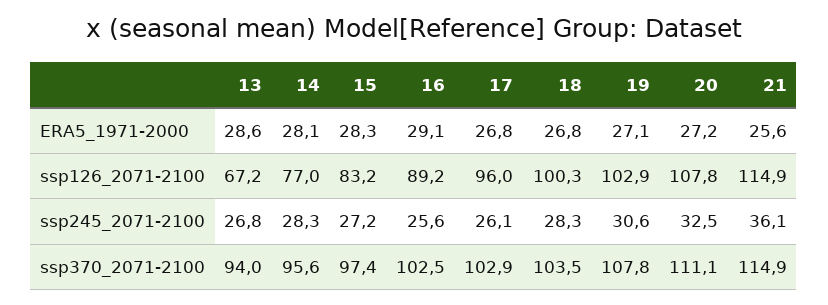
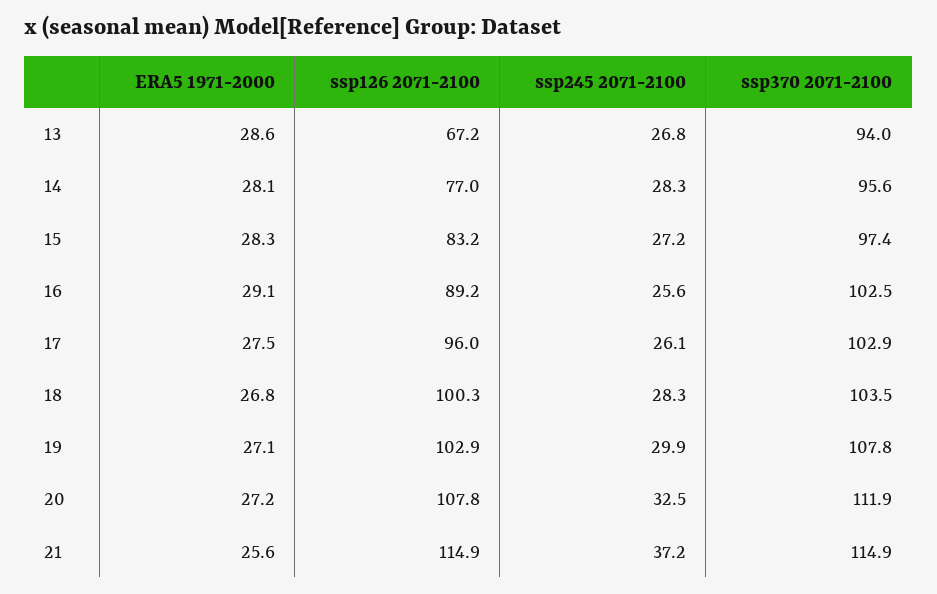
17, ERA5_1971-2000: 26.8 -> 27.5
19, ssp245_2071-2100: 30.6 -> 29.9
21, ssp245_2071-2100: 36.1 -> 37.2
20, ssp370_2071-2100: 111.1 -> 111.9

